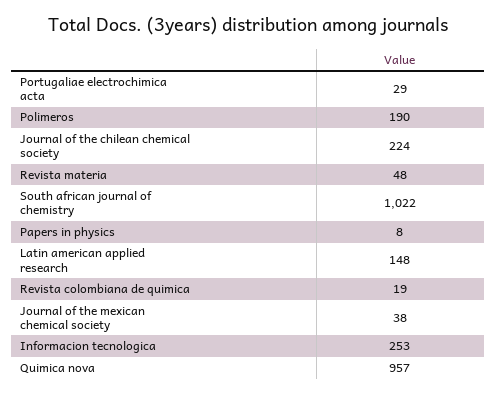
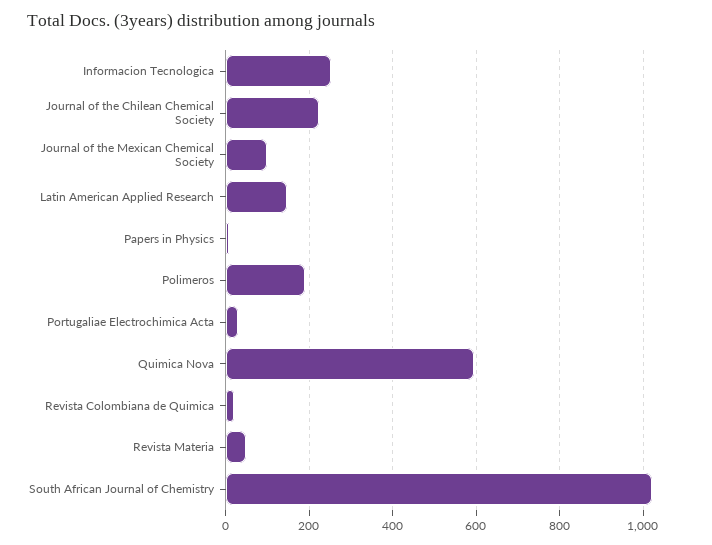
Journal of the mexican chemical society: 38 -> 100
Quimica nova: 957 -> 600

